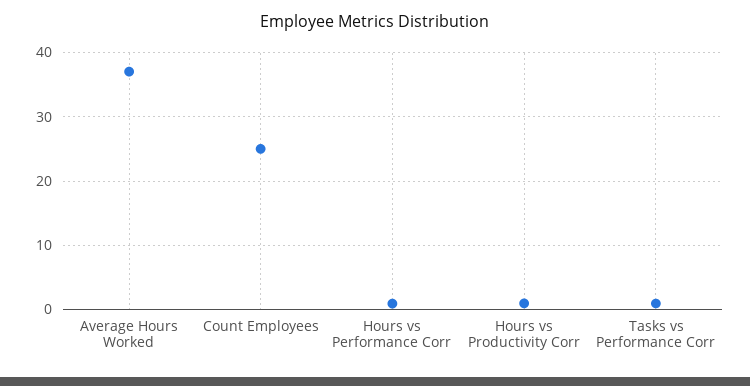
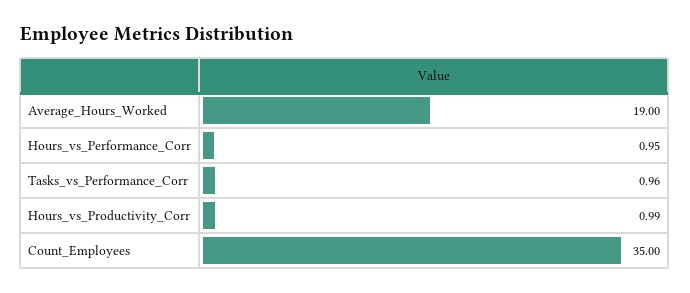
Average Hours Worked: 37 -> 19
Count Employees: 25 -> 35

